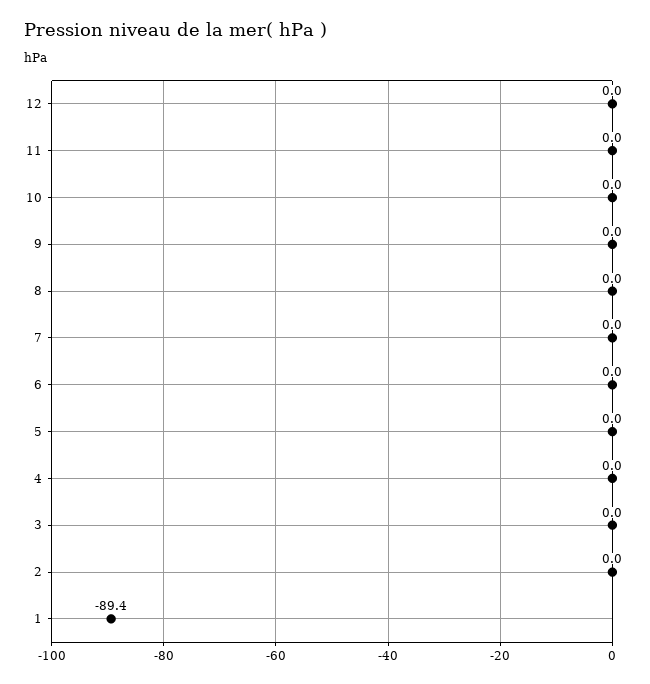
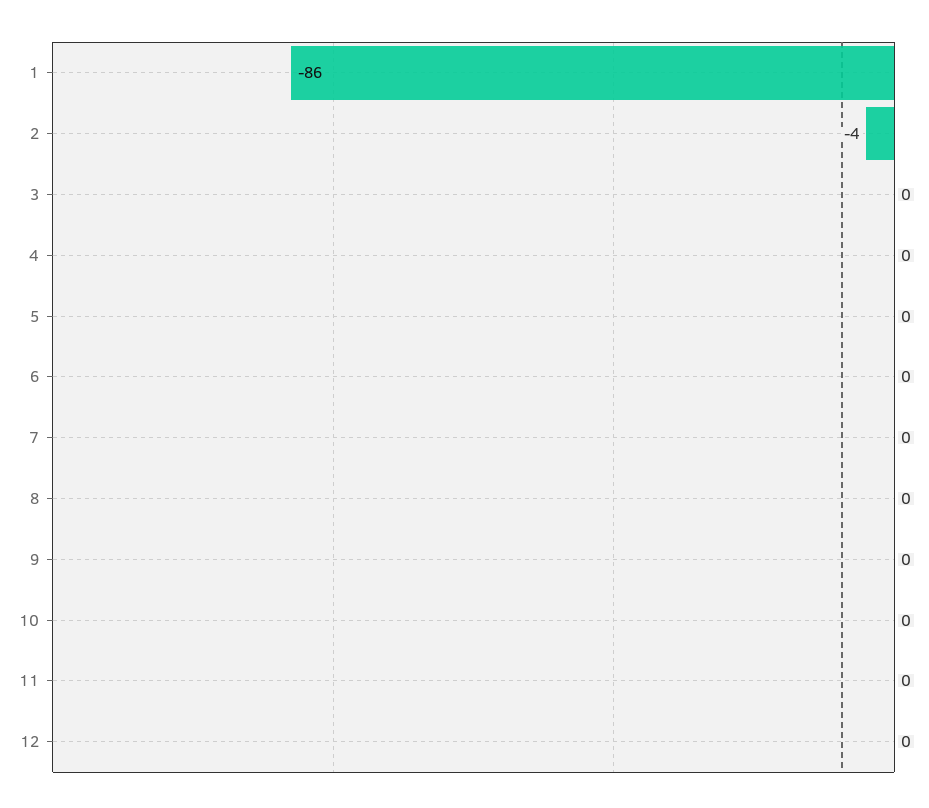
2: 0 -> -4
1: -89.4 -> -86

